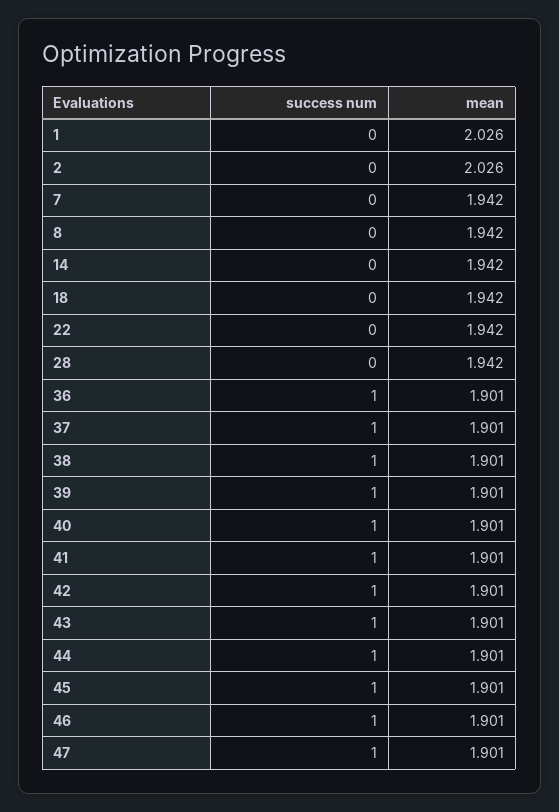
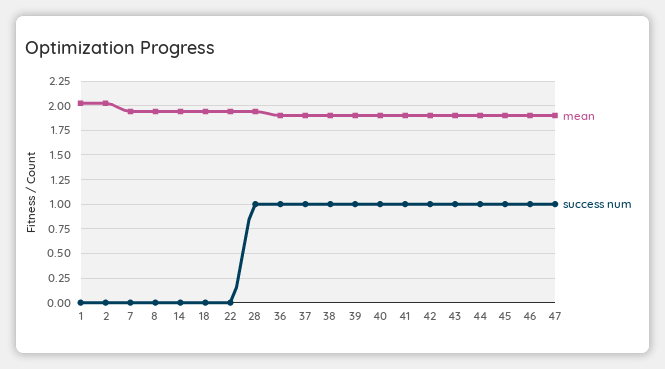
success num, 28: 0 -> 1

